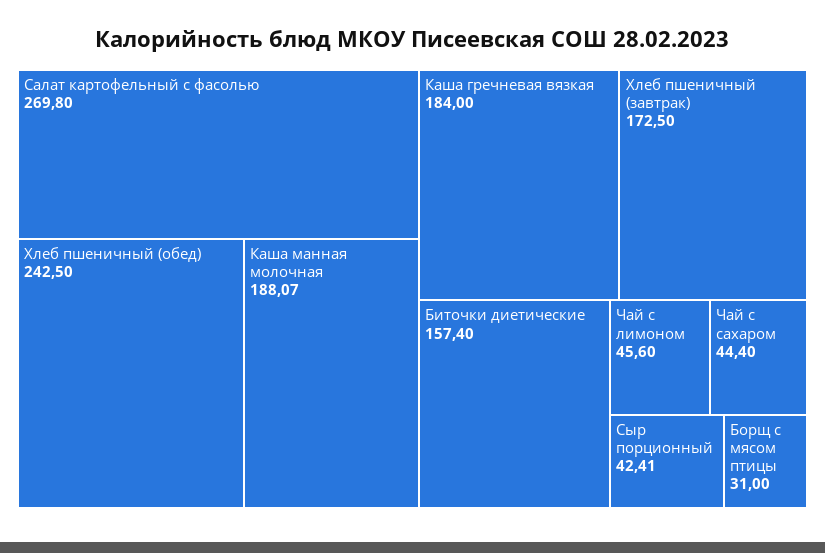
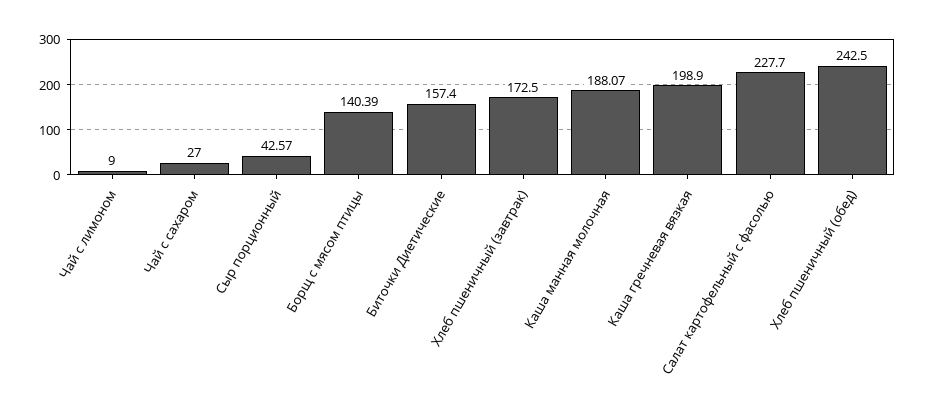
Салат картофельный с фасолью: 269.8 -> 227.7
Каша гречневая вязкая: 184 -> 198.9
Чай с лимоном: 45.6 -> 9
Чай с сахаром: 44.4 -> 27
Сыр порционный: 42.41 -> 42.57
Борщ с мясом птицы: 31 -> 140.39

